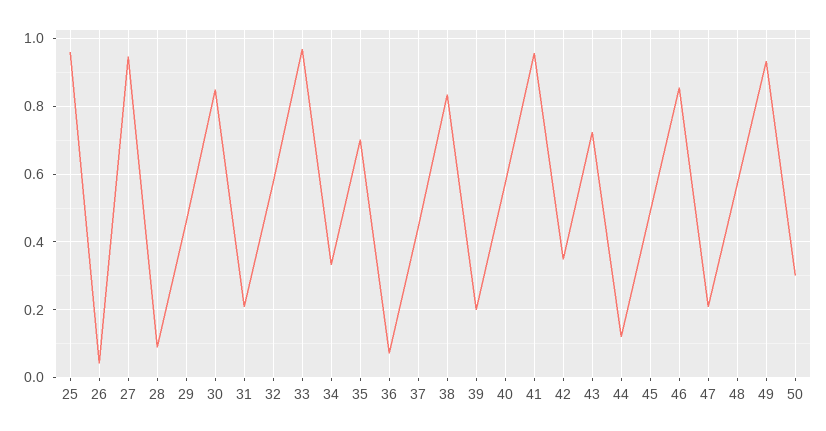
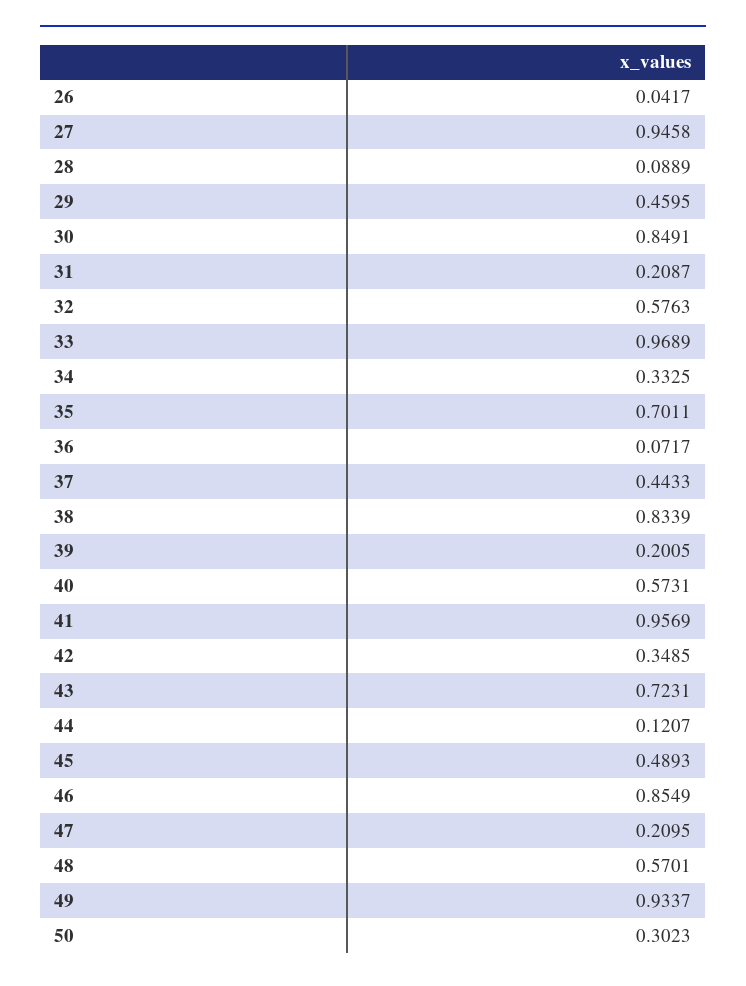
25: 0.96 -> none

